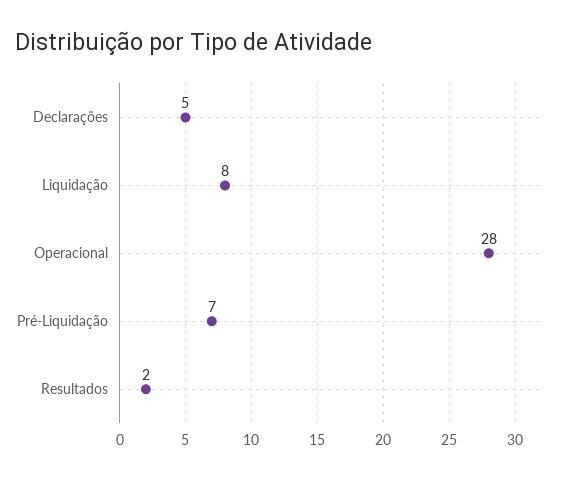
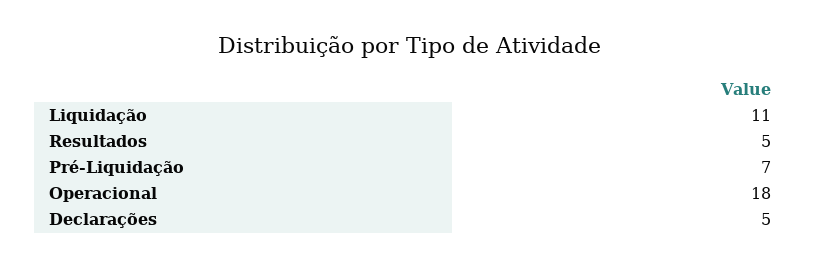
Liquidação: 8 -> 11
Operacional: 28 -> 18
Resultados: 2 -> 5

